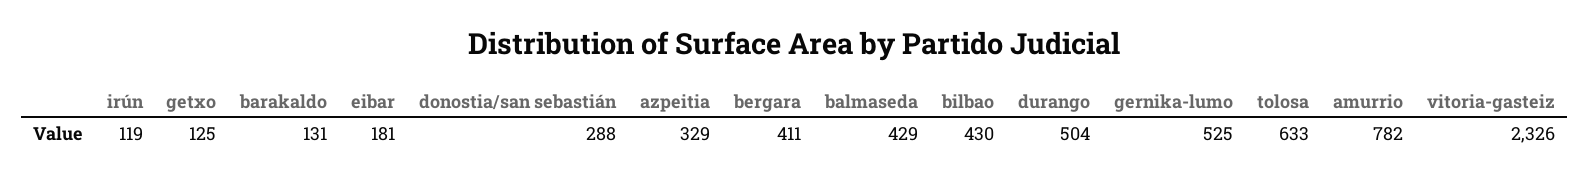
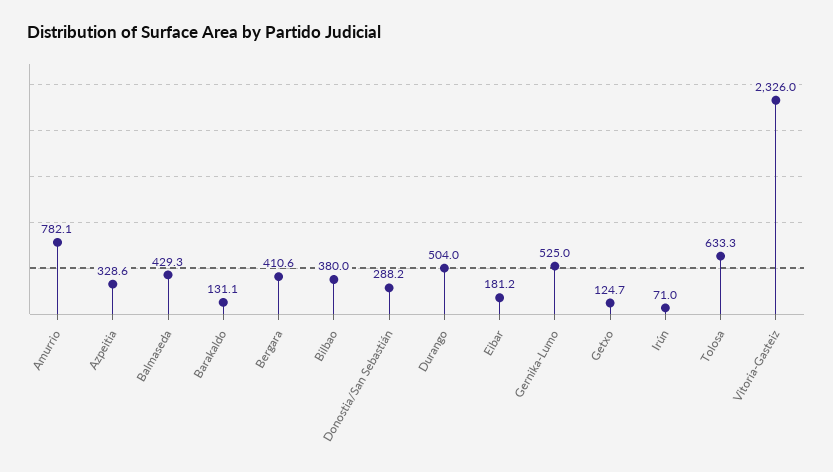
irún: 119 -> 71
bilbao: 430 -> 380

